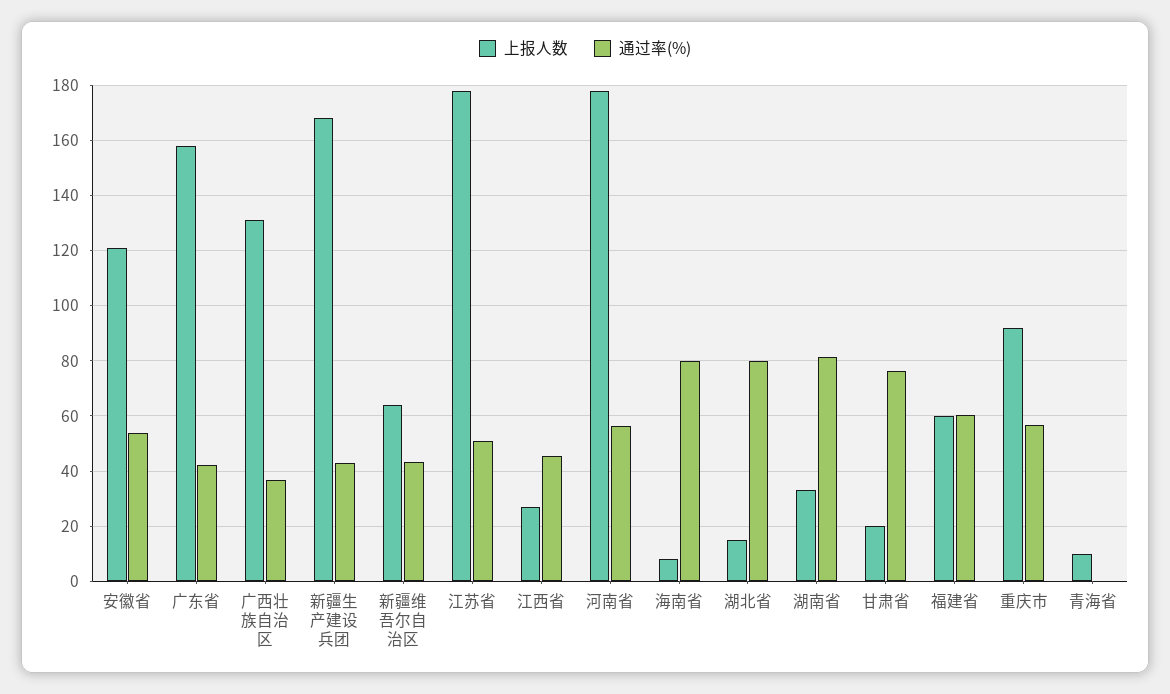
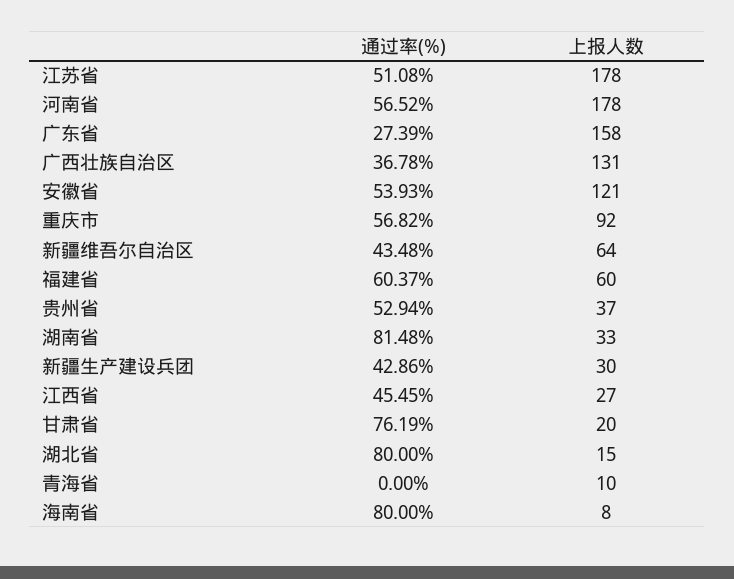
通过率(%), 广东省: 42.5 -> 27.39
上报人数, 新疆生产建设兵团: 167.5 -> 30
通过率(%), 贵州省: none -> 52.94
上报人数, 贵州省: none -> 37

